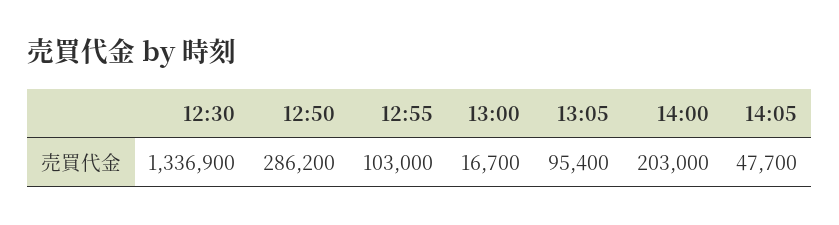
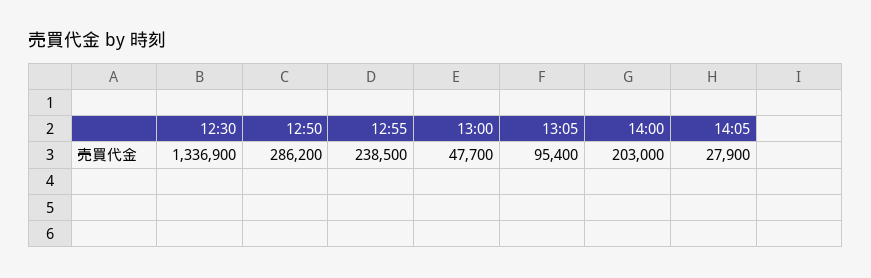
12:55: 103000 -> 238500
13:00: 16700 -> 47700
14:05: 47700 -> 27900

